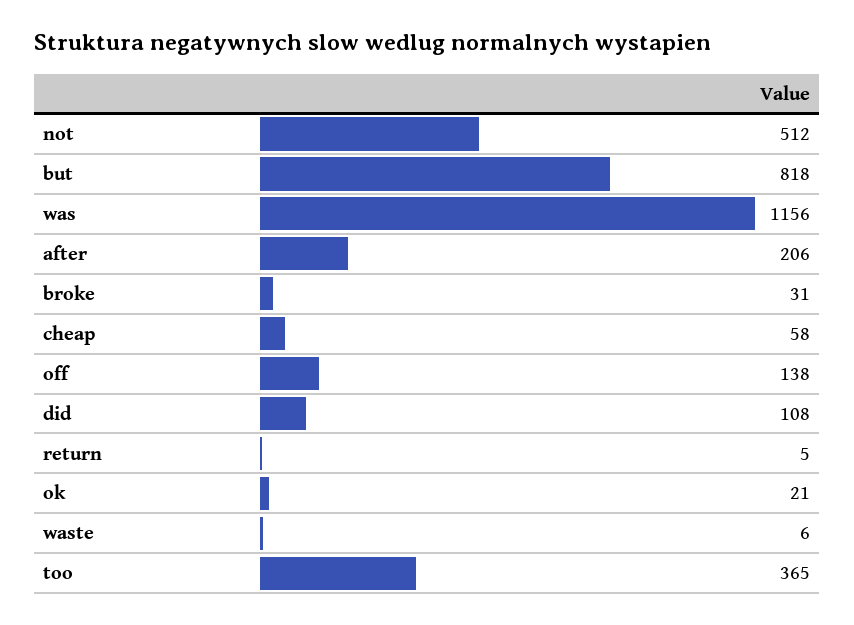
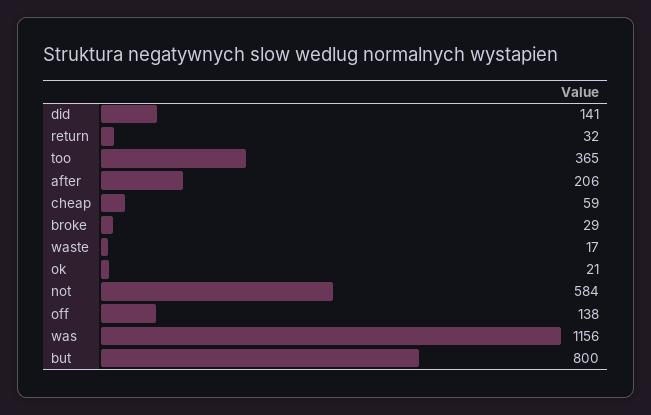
not: 512 -> 584
but: 818 -> 800
broke: 31 -> 29
cheap: 58 -> 59
did: 108 -> 141
return: 5 -> 32
waste: 6 -> 17

